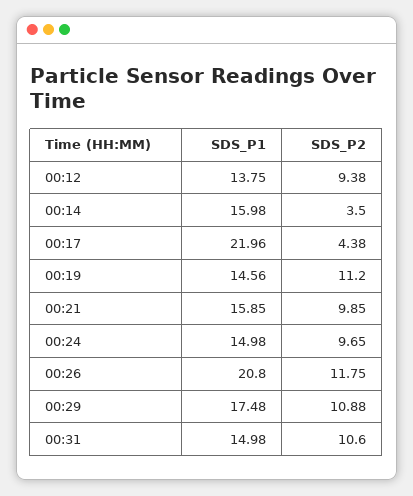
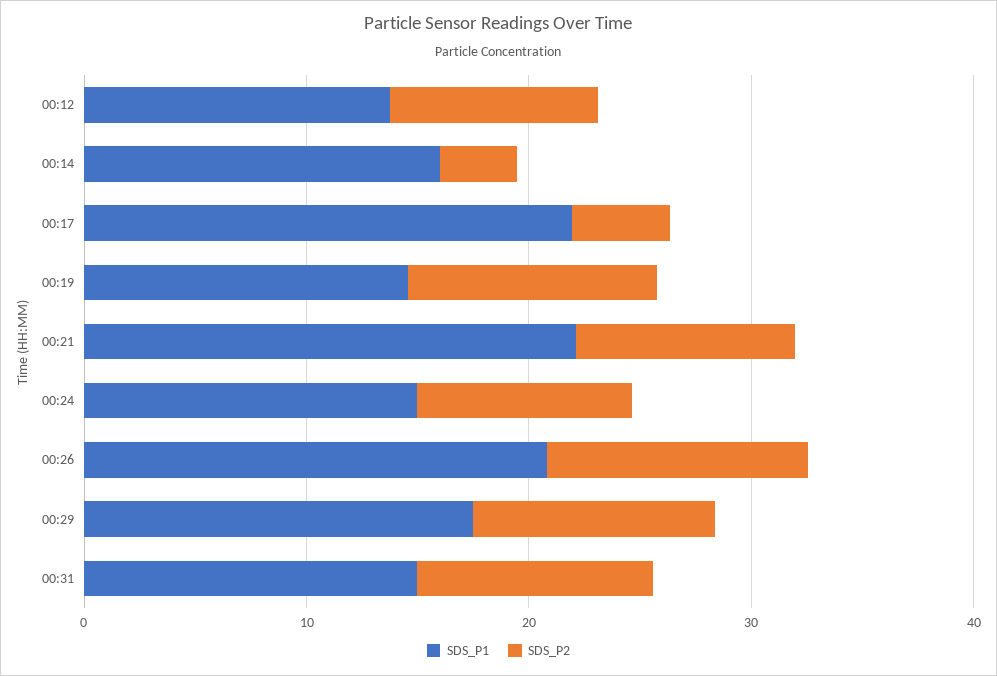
SDS_P1, 00:21: 15.85 -> 22

